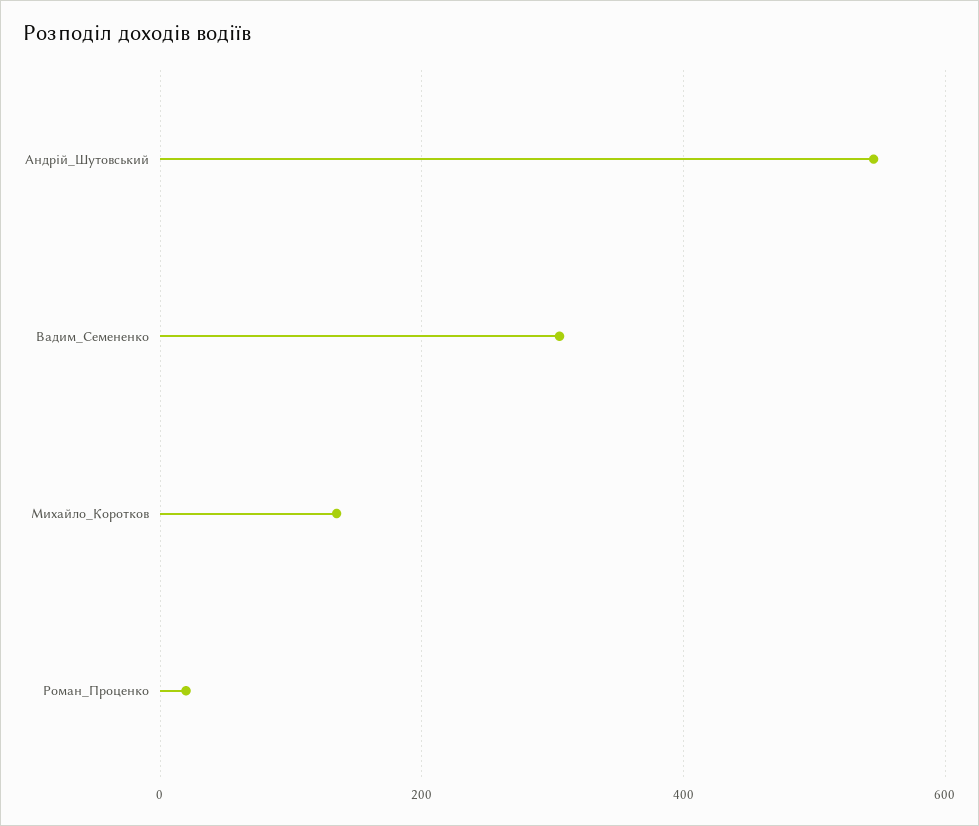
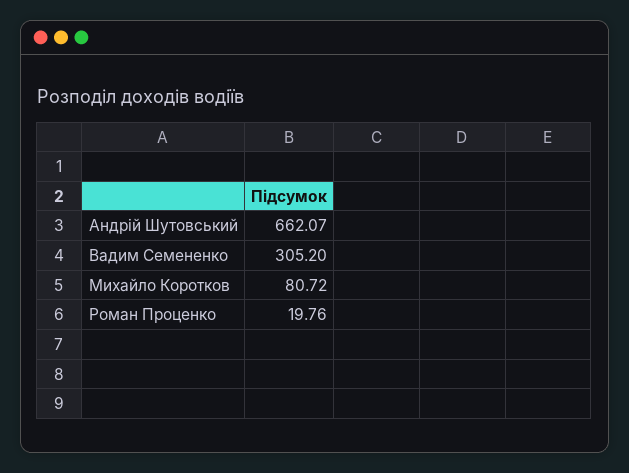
Андрій_Шутовський: 540 -> 662.07
Михайло_Коротков: 140 -> 80.72

